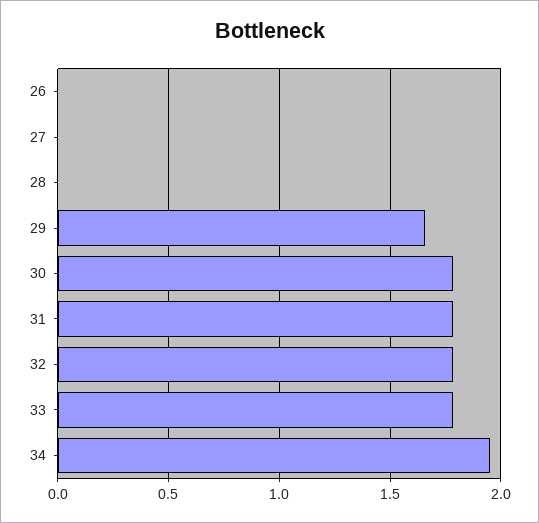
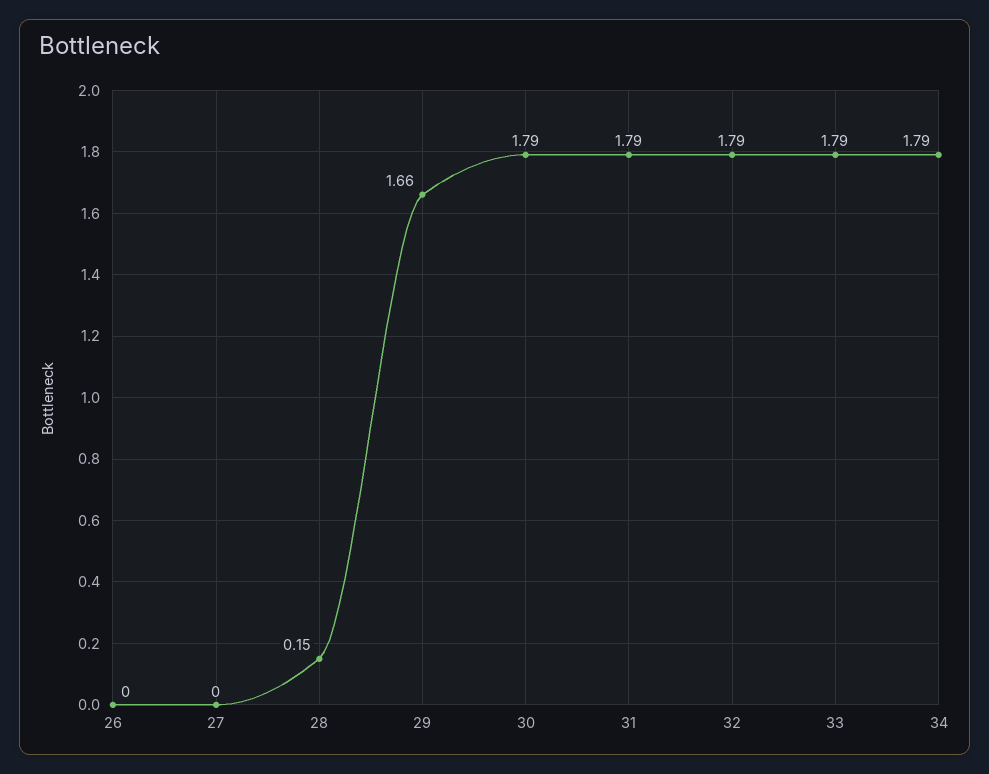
28: 0 -> 0.15
34: 1.95 -> 1.79

